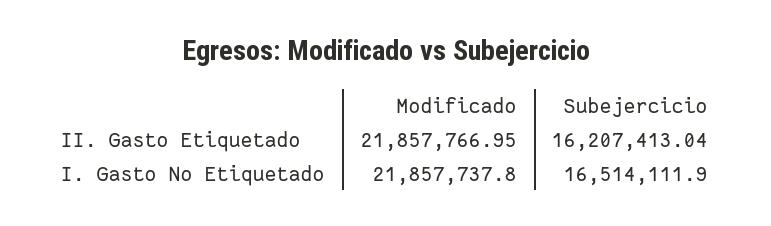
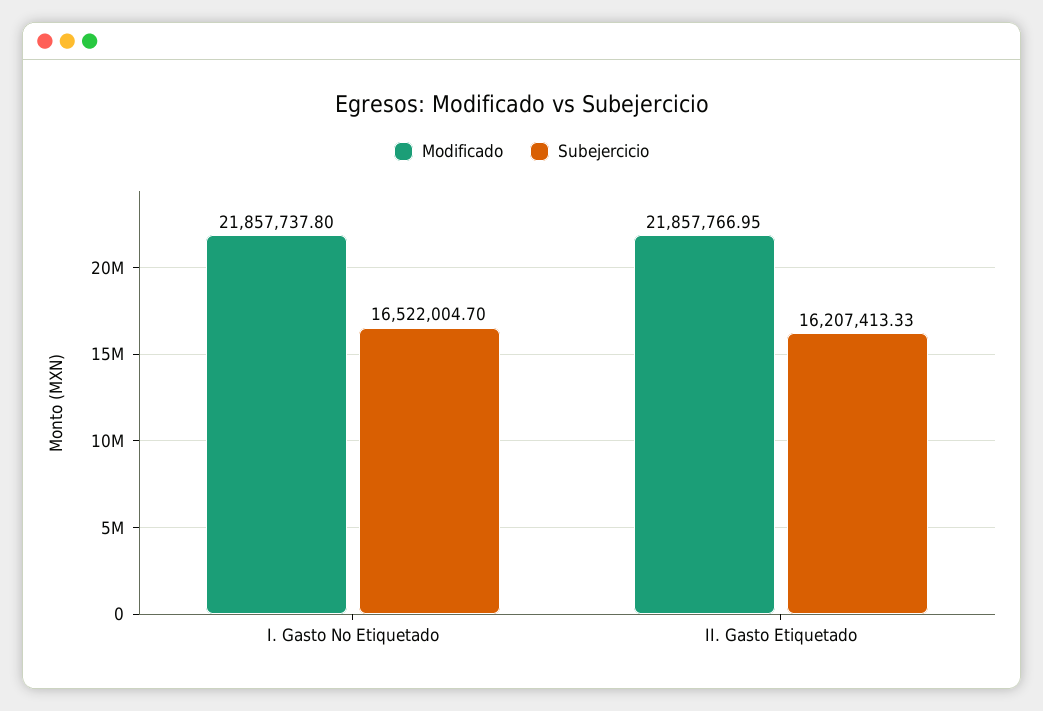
Subejercicio, II. Gasto Etiquetado: 16207413.04 -> 16207413.33
Subejercicio, I. Gasto No Etiquetado: 16514111.9 -> 16522004.7

